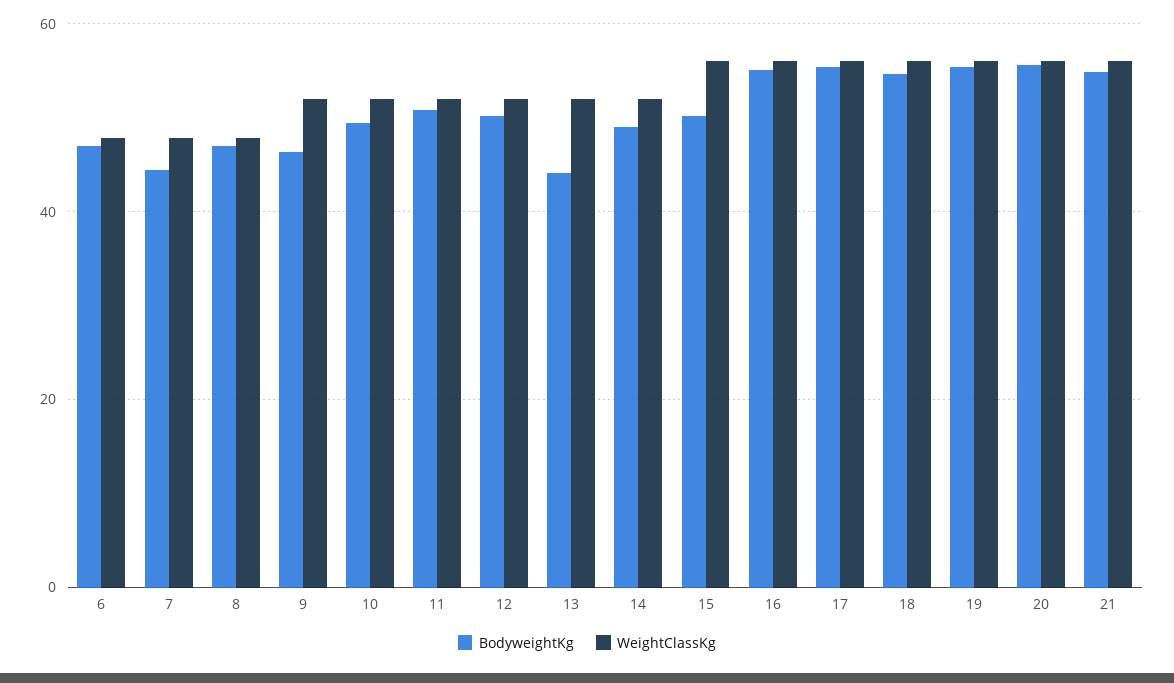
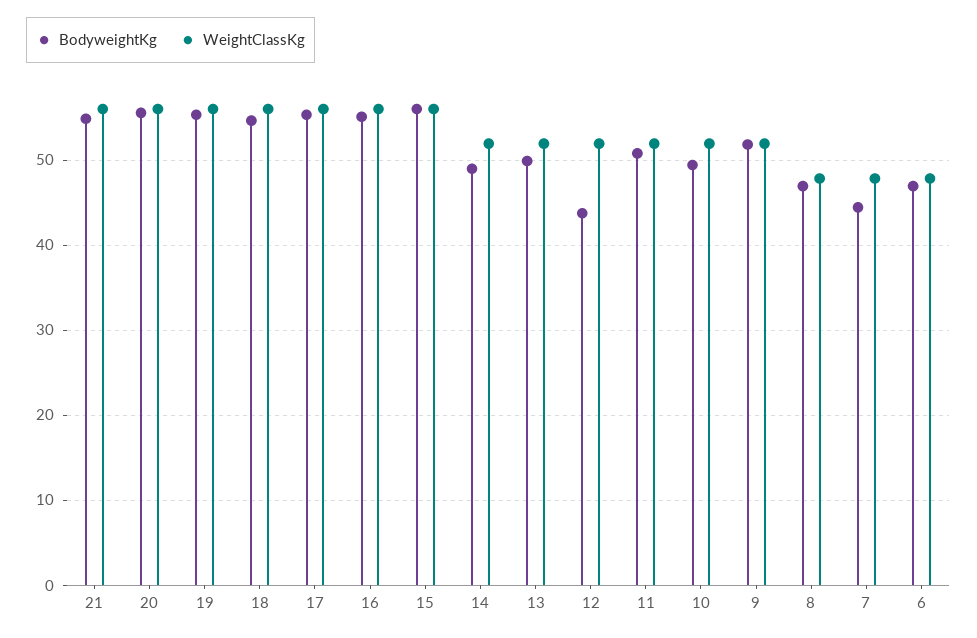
BodyweightKg, 9: 46 -> 52
BodyweightKg, 12: 50 -> 44
BodyweightKg, 13: 44 -> 50
BodyweightKg, 15: 50 -> 56

